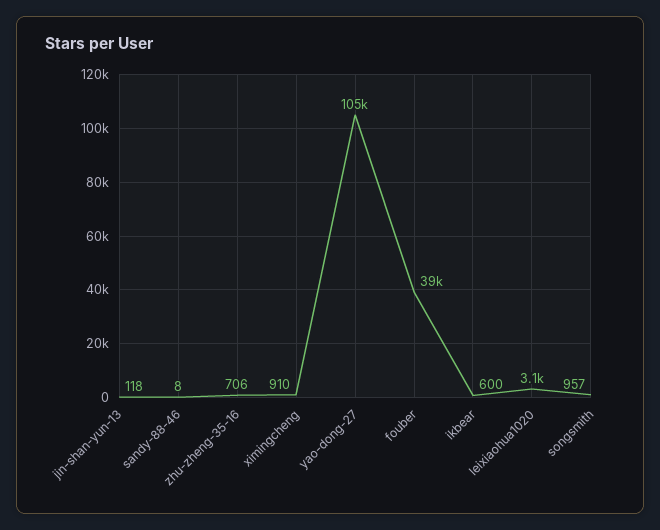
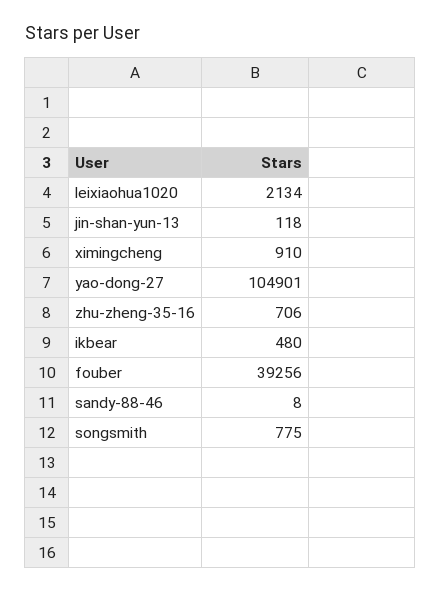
ikbear: 600 -> 480
leixiaohua1020: 3100 -> 2134
songsmith: 957 -> 775

